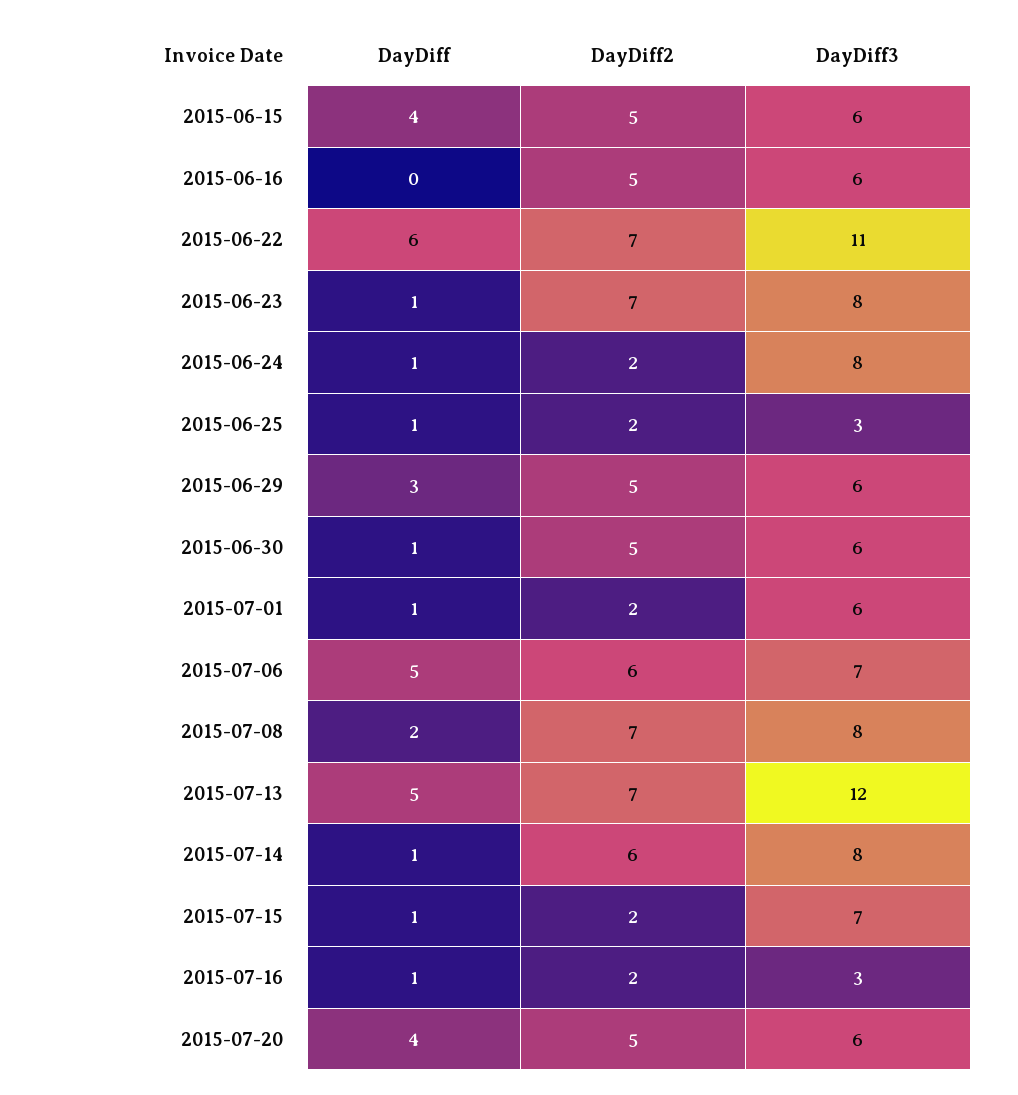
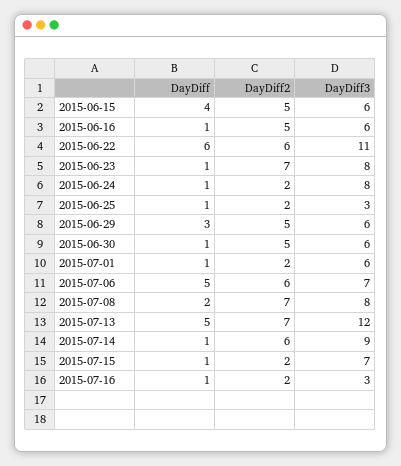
DayDiff, 2015-06-16: 0 -> 1
DayDiff2, 2015-06-22: 7 -> 6
DayDiff3, 2015-07-14: 8 -> 9
DayDiff, 2015-07-20: 4 -> none
DayDiff2, 2015-07-20: 5 -> none
DayDiff3, 2015-07-20: 6 -> none

